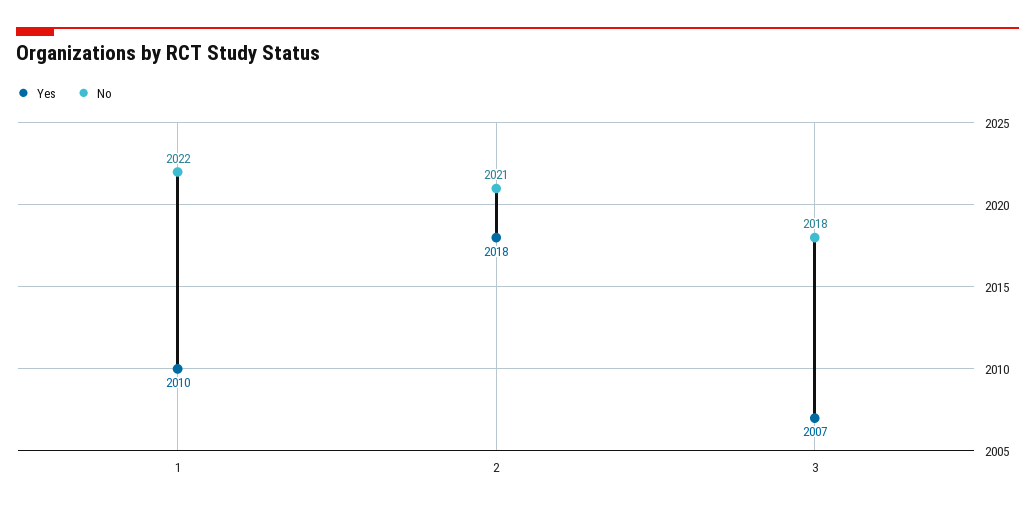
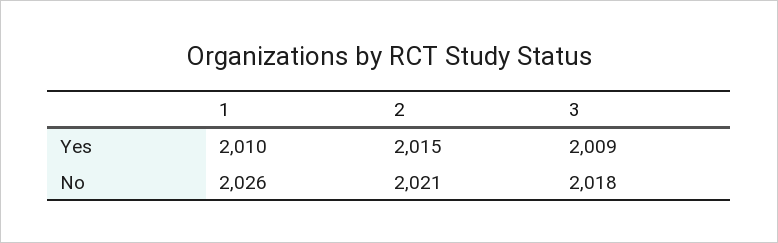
No, 1: 2022 -> 2026
Yes, 2: 2018 -> 2015
Yes, 3: 2007 -> 2009

